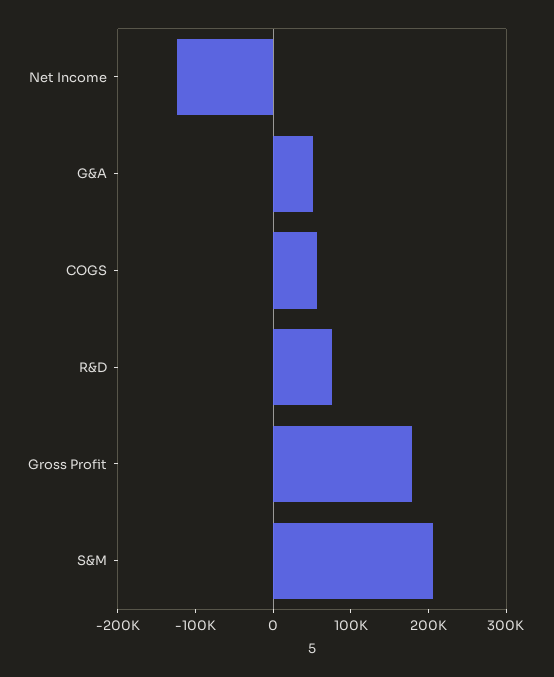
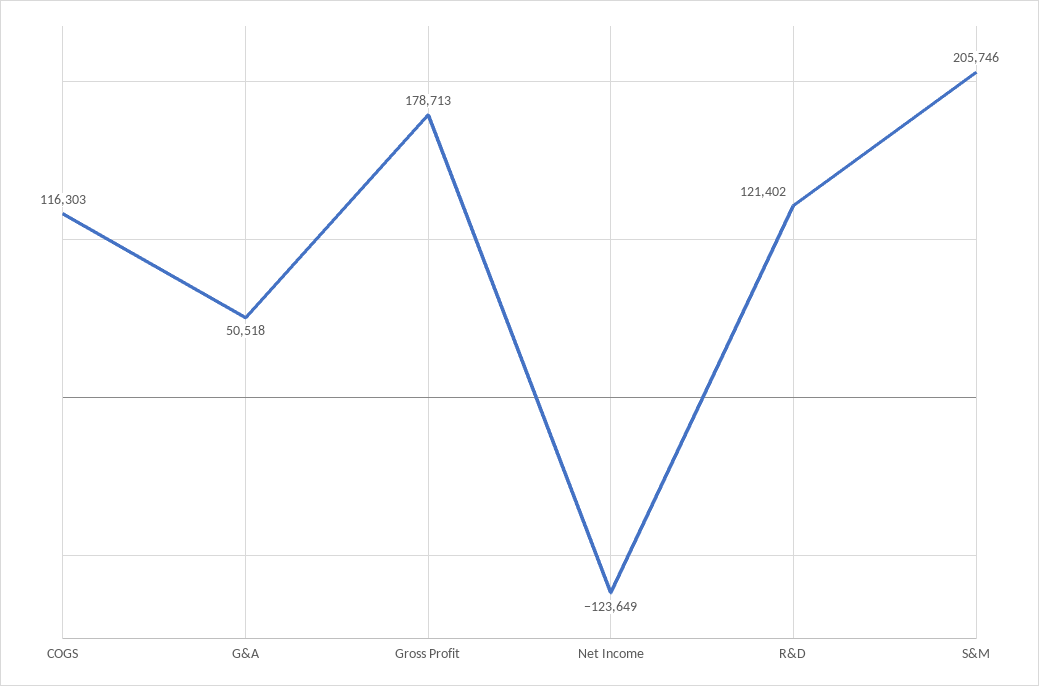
COGS: 60000 -> 116303
R&D: 80000 -> 121402

